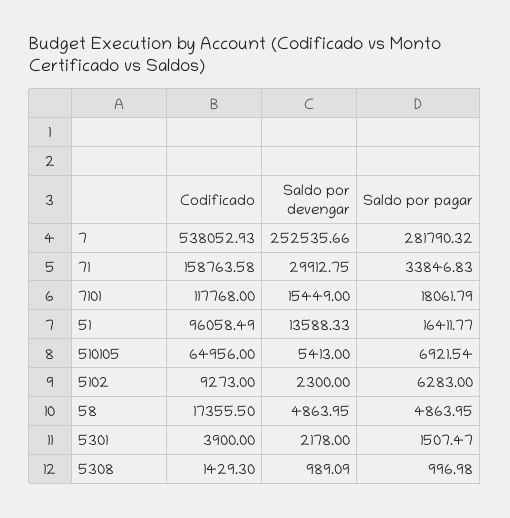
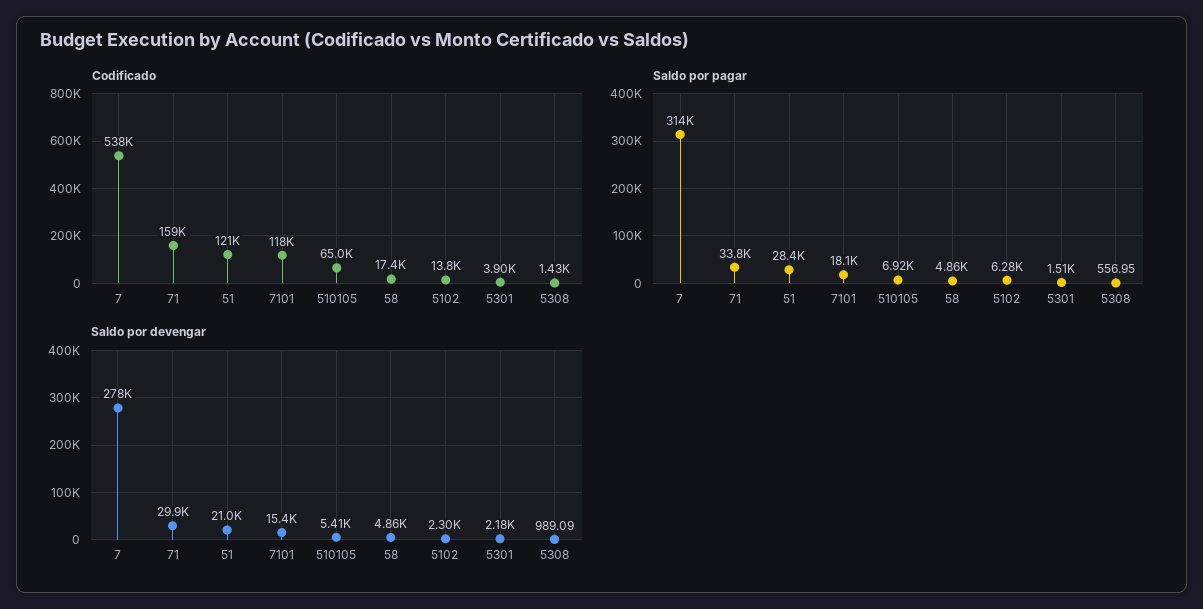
Saldo por devengar, 7: 252535.66 -> 278000
Saldo por pagar, 7: 281790.32 -> 314000
Codificado, 51: 96058.49 -> 121000
Saldo por devengar, 51: 13588.33 -> 21000
Saldo por pagar, 51: 16411.77 -> 28400
Codificado, 5102: 9273 -> 13800
Saldo por pagar, 5308: 996.98 -> 556.95

